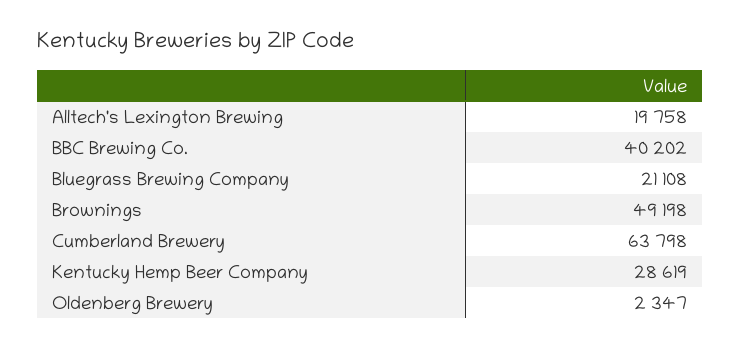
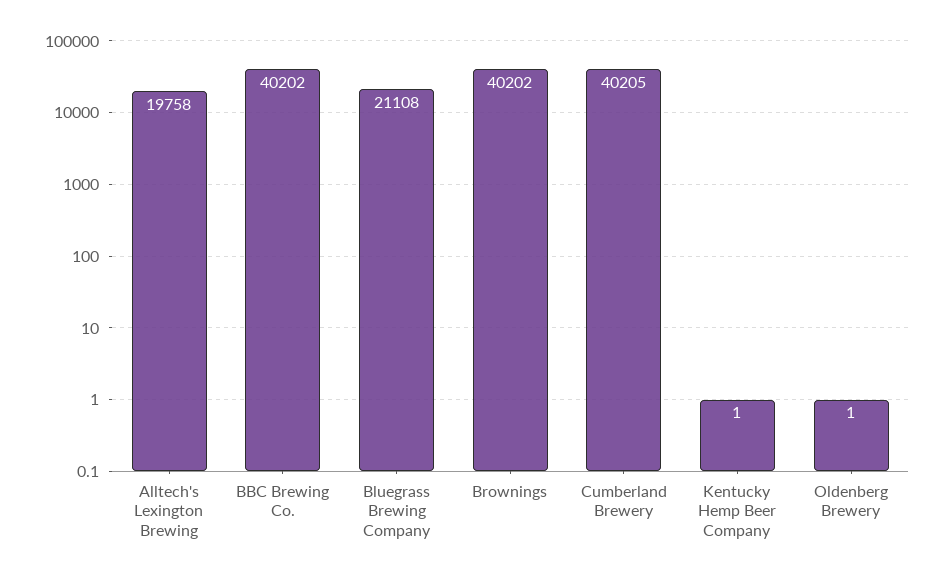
Brownings: 49198 -> 40202
Cumberland Brewery: 63798 -> 40205
Kentucky Hemp Beer Company: 28619 -> 1
Oldenberg Brewery: 2347 -> 1

